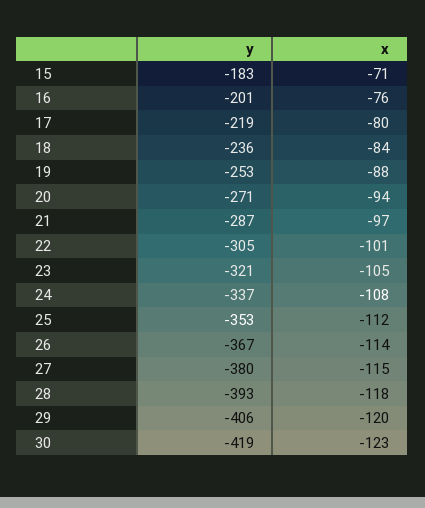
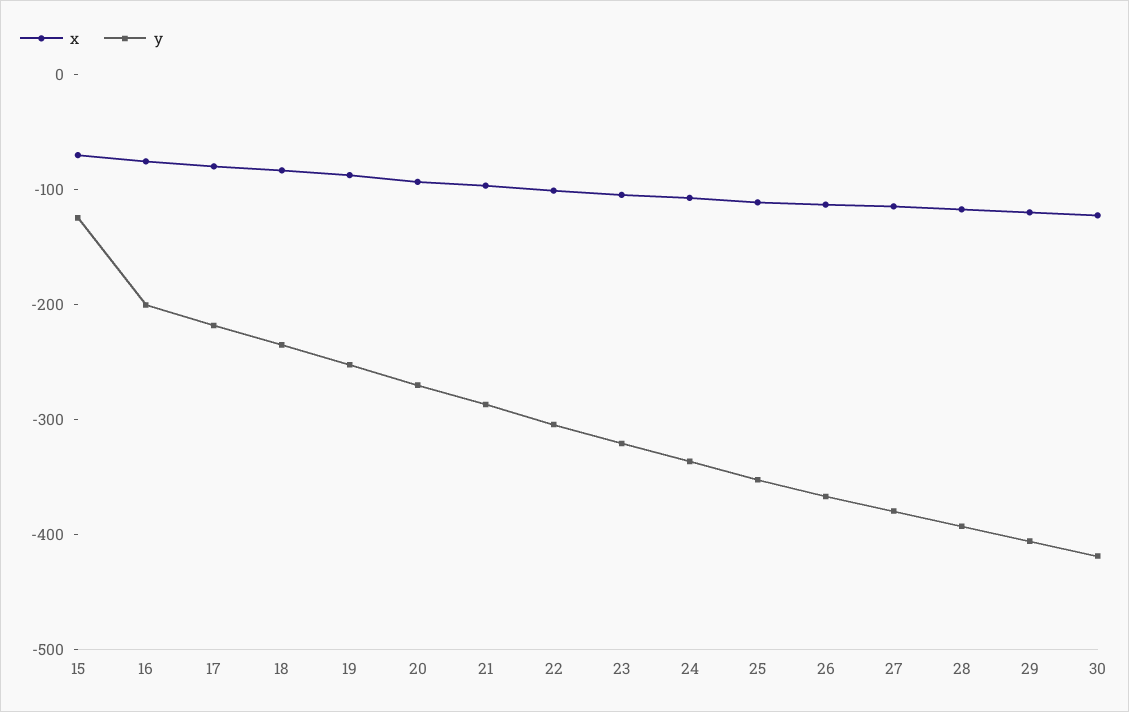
y, 15: -183 -> -120

